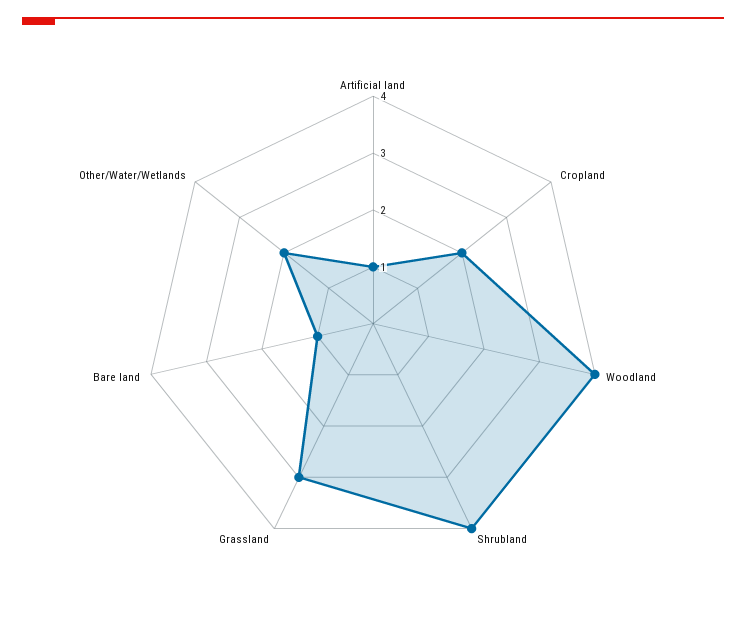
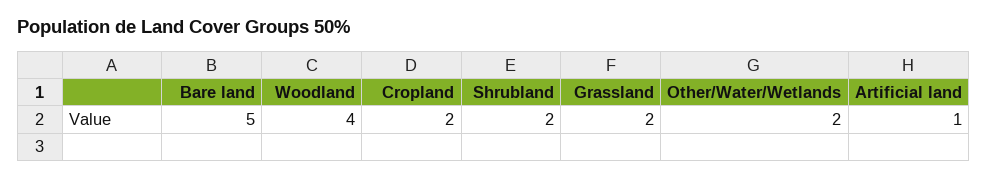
Shrubland: 4 -> 2
Grassland: 3 -> 2
Bare land: 1 -> 5

